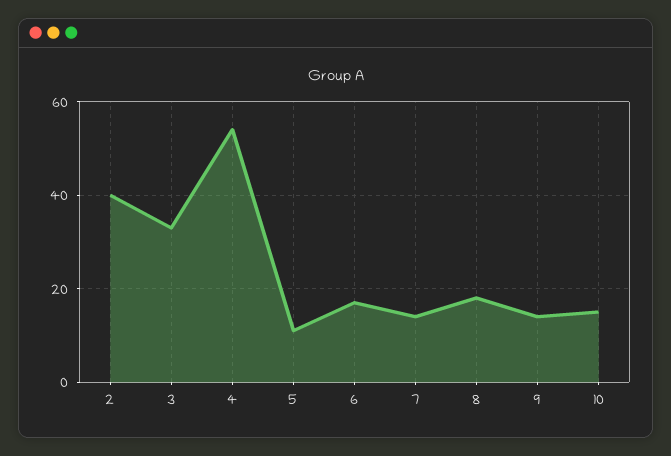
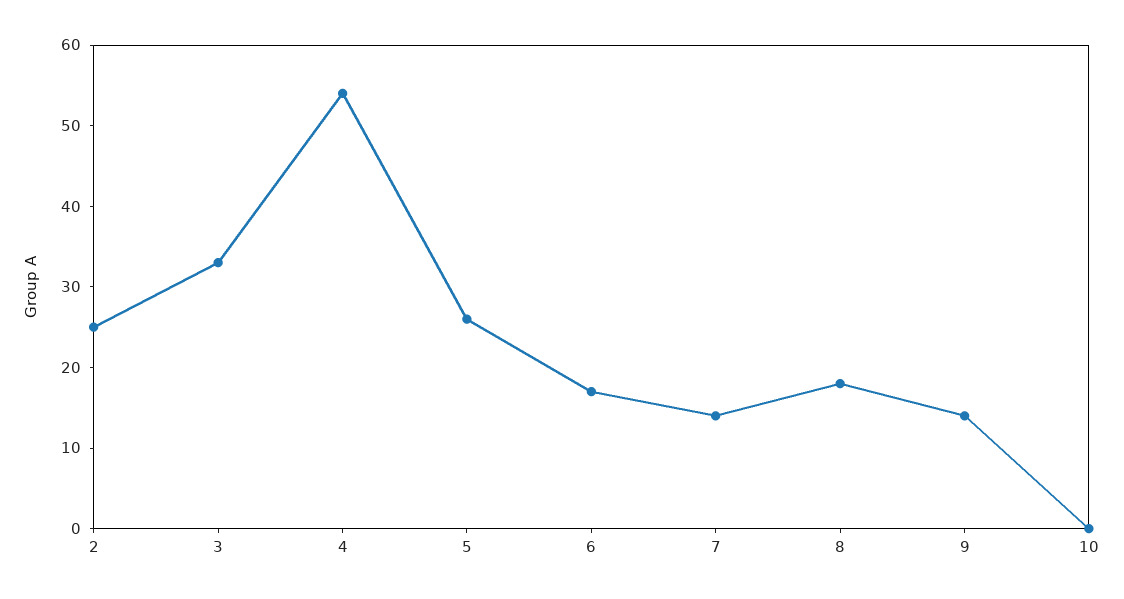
2: 40 -> 25
5: 10 -> 26
10: 15 -> 0

